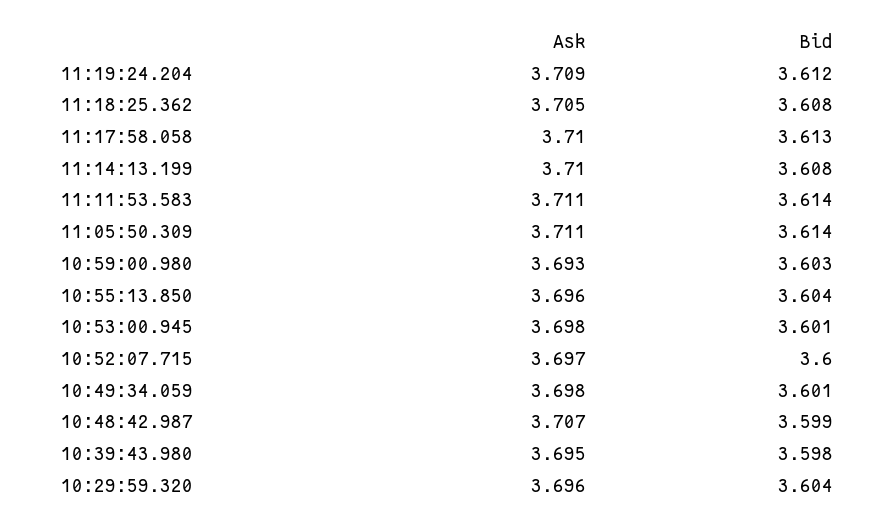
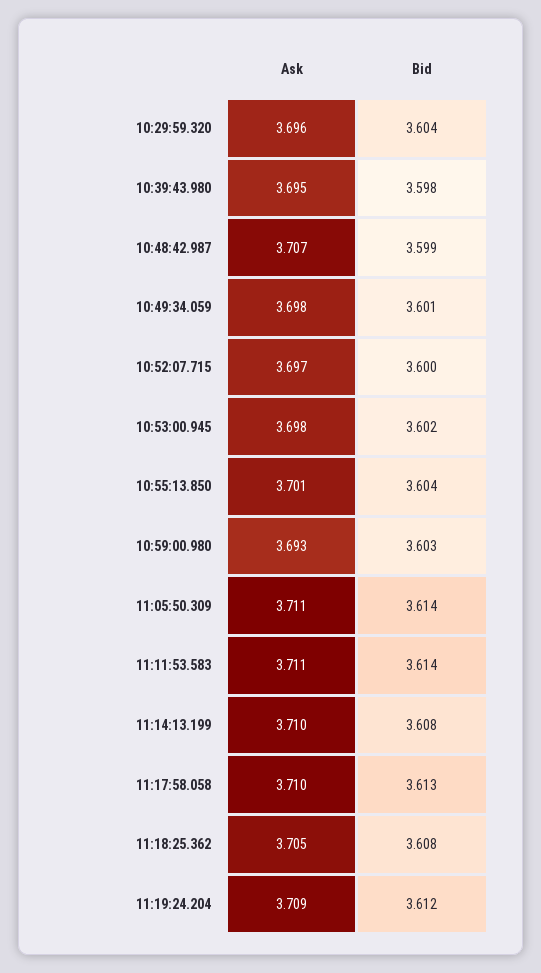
Ask, 10:55:13.850: 3.696 -> 3.701
Bid, 10:53:00.945: 3.601 -> 3.602

